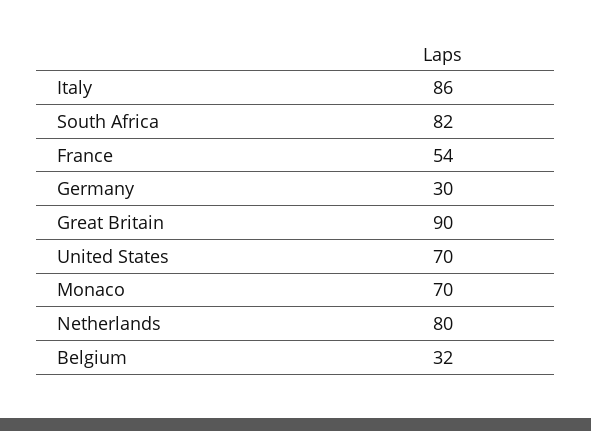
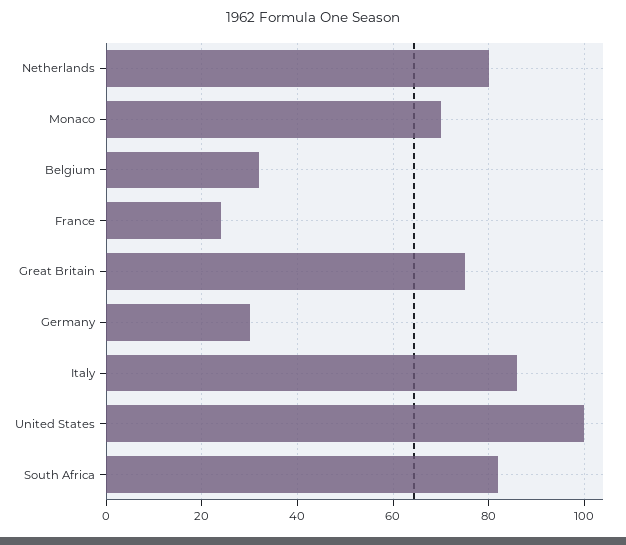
France: 54 -> 25
Great Britain: 90 -> 75
United States: 70 -> 100

